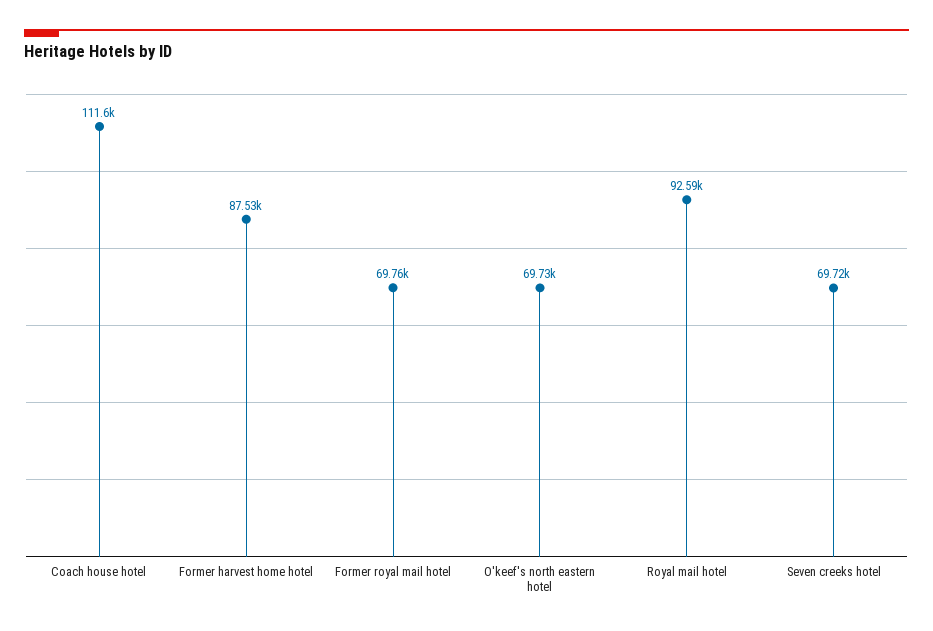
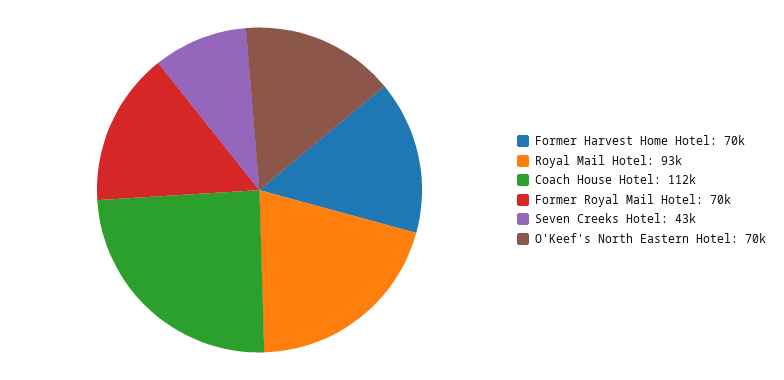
Former harvest home hotel: 87530 -> 70000
Seven creeks hotel: 69720 -> 43000

